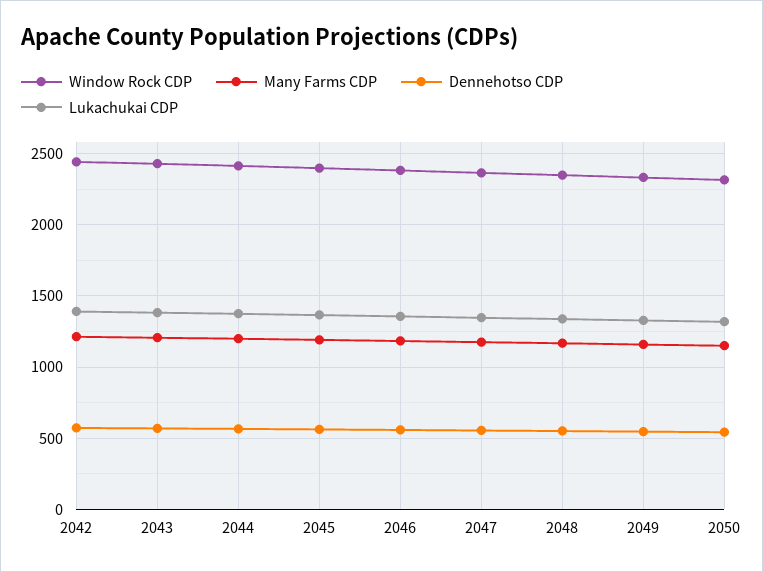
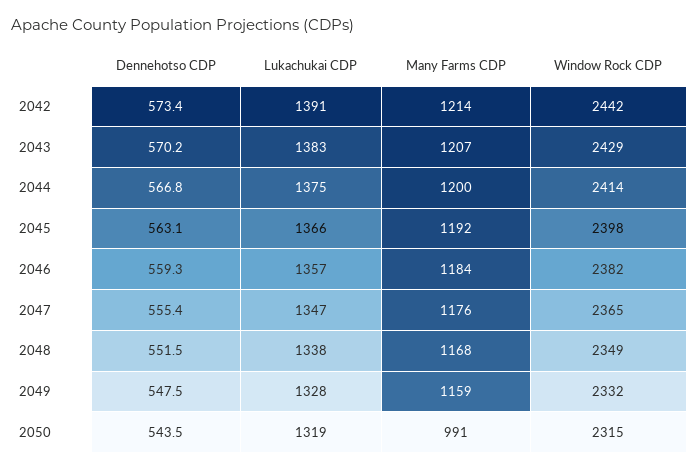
Many Farms CDP, 2050: 1150 -> 991

